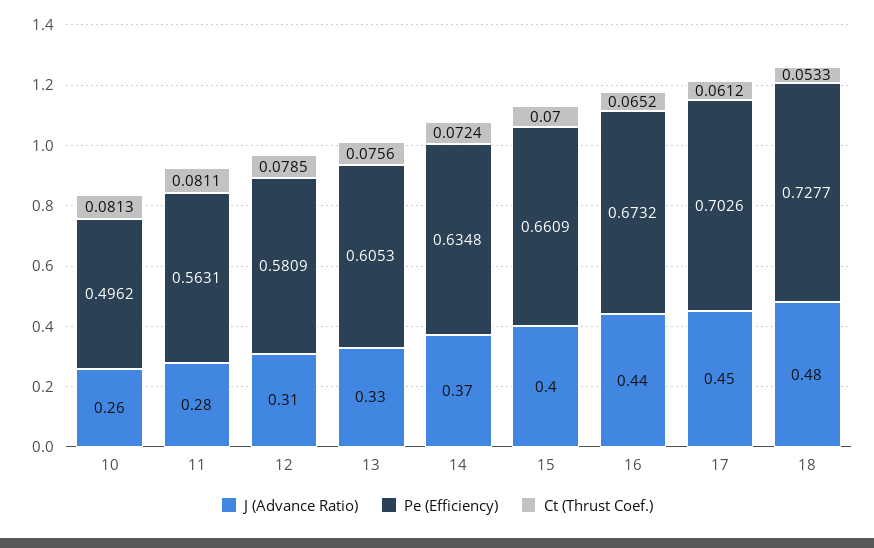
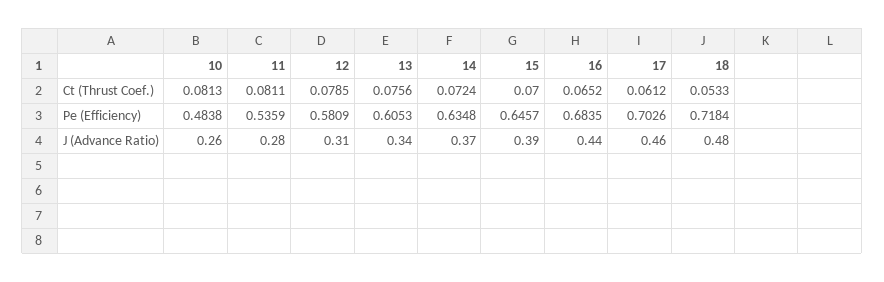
Pe (Efficiency), 10: 0.4962 -> 0.4838
Pe (Efficiency), 11: 0.5631 -> 0.5359
J (Advance Ratio), 13: 0.33 -> 0.34
J (Advance Ratio), 15: 0.4 -> 0.39
Pe (Efficiency), 15: 0.6609 -> 0.6457
Pe (Efficiency), 16: 0.6732 -> 0.6835
J (Advance Ratio), 17: 0.45 -> 0.46
Pe (Efficiency), 18: 0.7277 -> 0.7184

